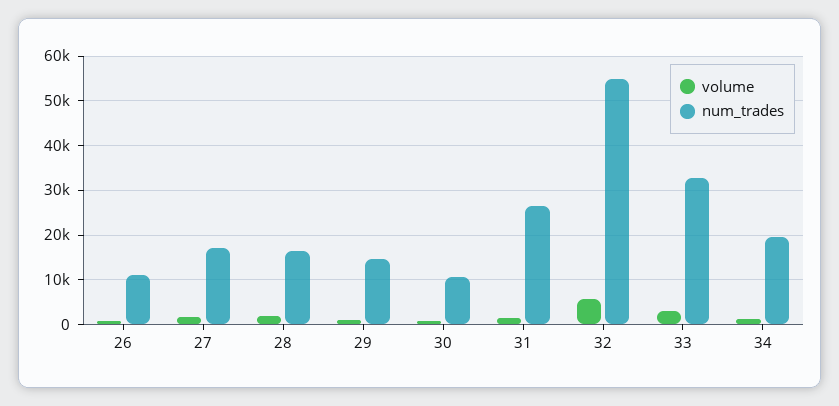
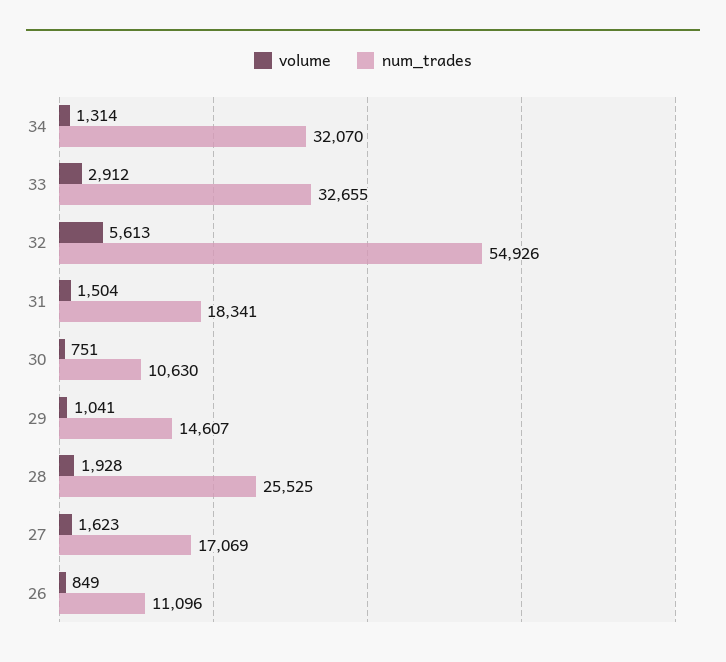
num_trades, 28: 16000 -> 25525
num_trades, 31: 26000 -> 18341
num_trades, 34: 20000 -> 32070

